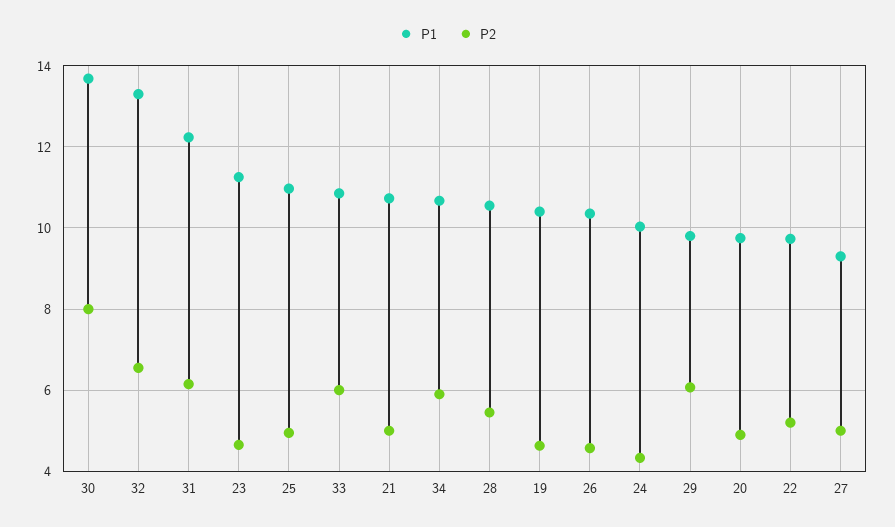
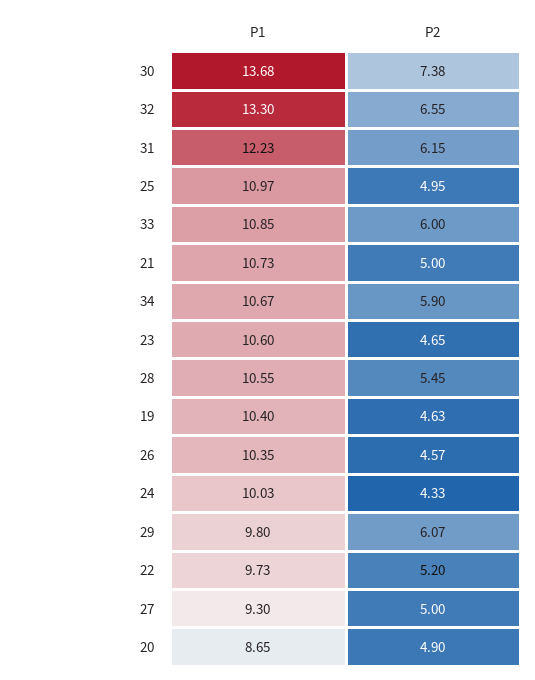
P2, 30: 8 -> 7.38
P1, 23: 11.2 -> 10.6
P1, 20: 9.8 -> 8.65

